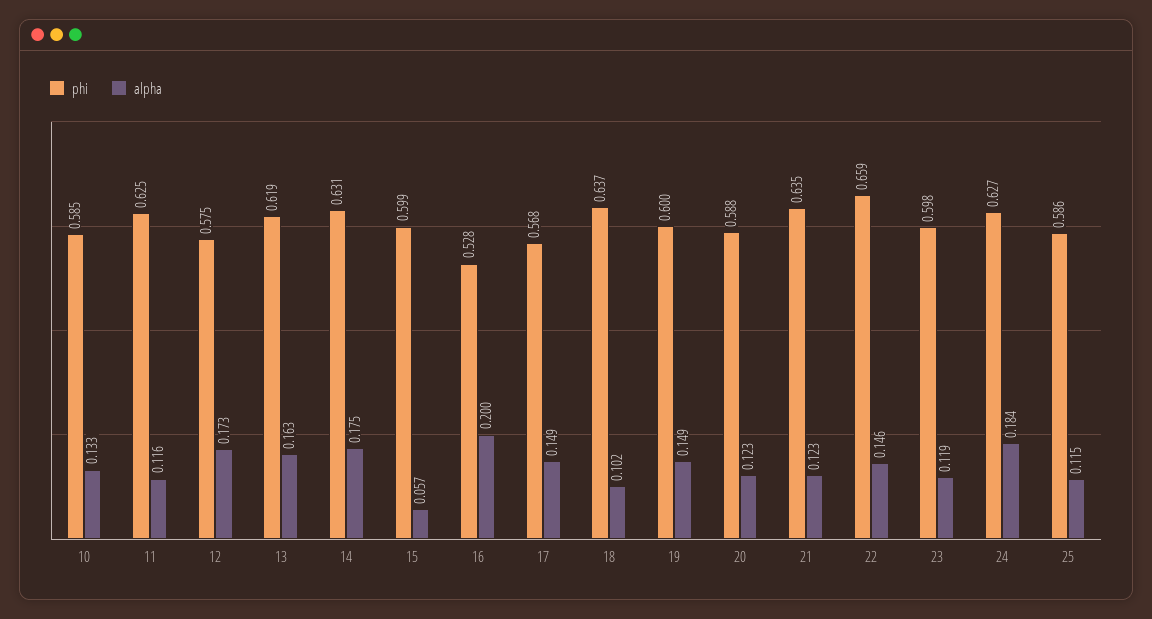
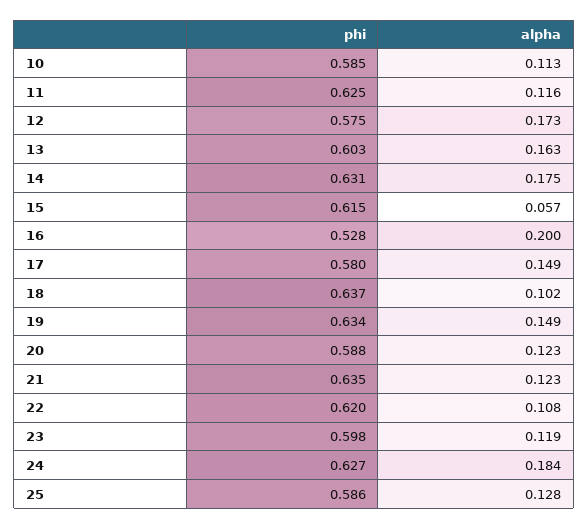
alpha, 10: 0.133 -> 0.113
phi, 13: 0.619 -> 0.603
phi, 15: 0.599 -> 0.615
phi, 17: 0.568 -> 0.58
phi, 19: 0.6 -> 0.634
phi, 22: 0.659 -> 0.62
alpha, 22: 0.146 -> 0.108
alpha, 25: 0.115 -> 0.128

